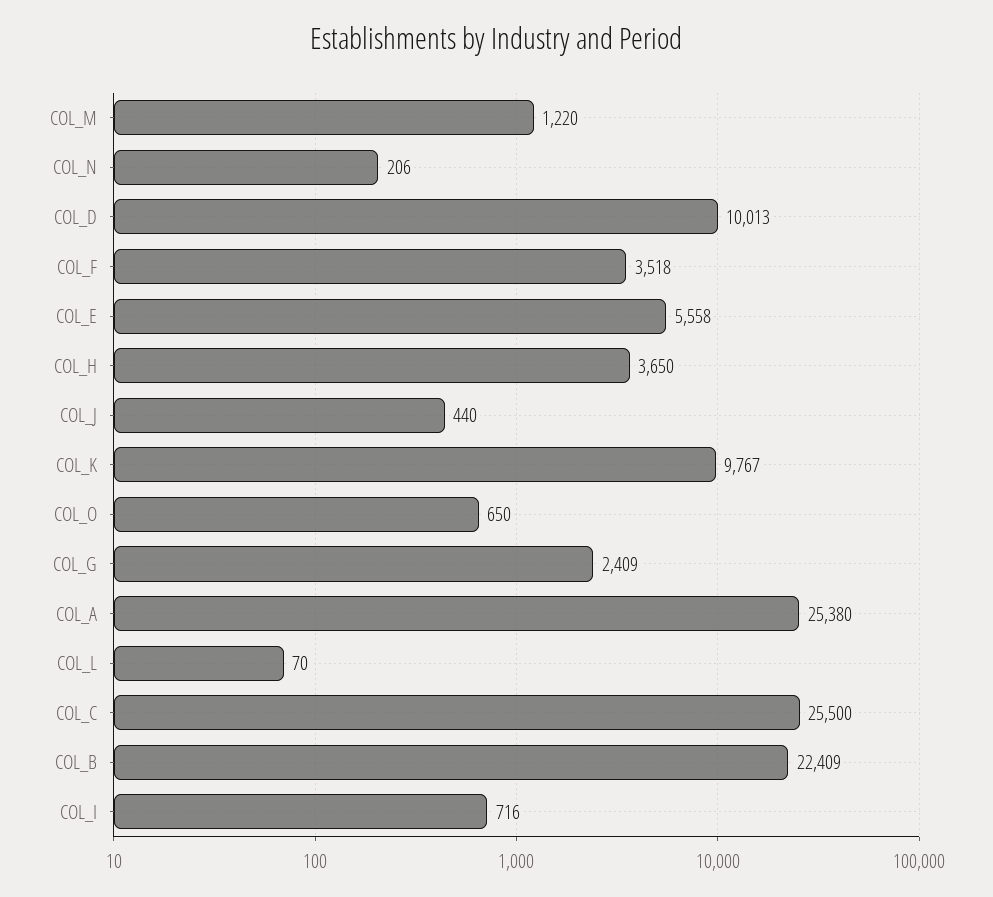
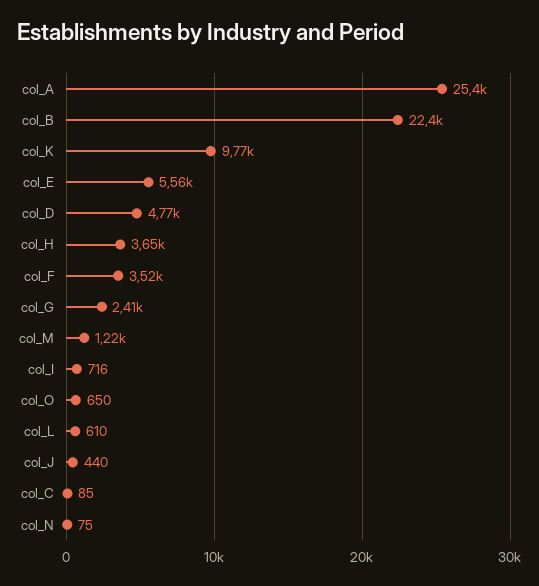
COL_N: 206 -> 75
COL_D: 10013 -> 4770
COL_L: 70 -> 610
COL_C: 25500 -> 85

